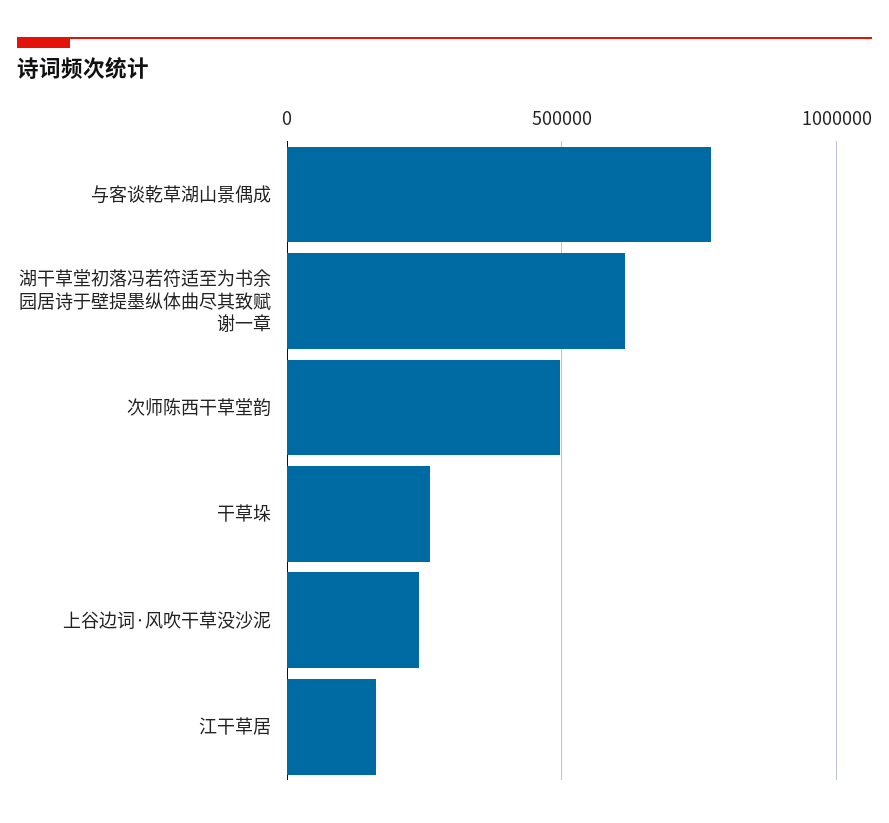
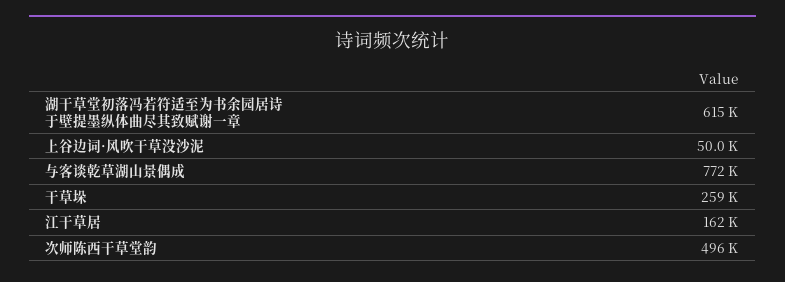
上谷边词·风吹干草没沙泥: 250000 -> 50000

